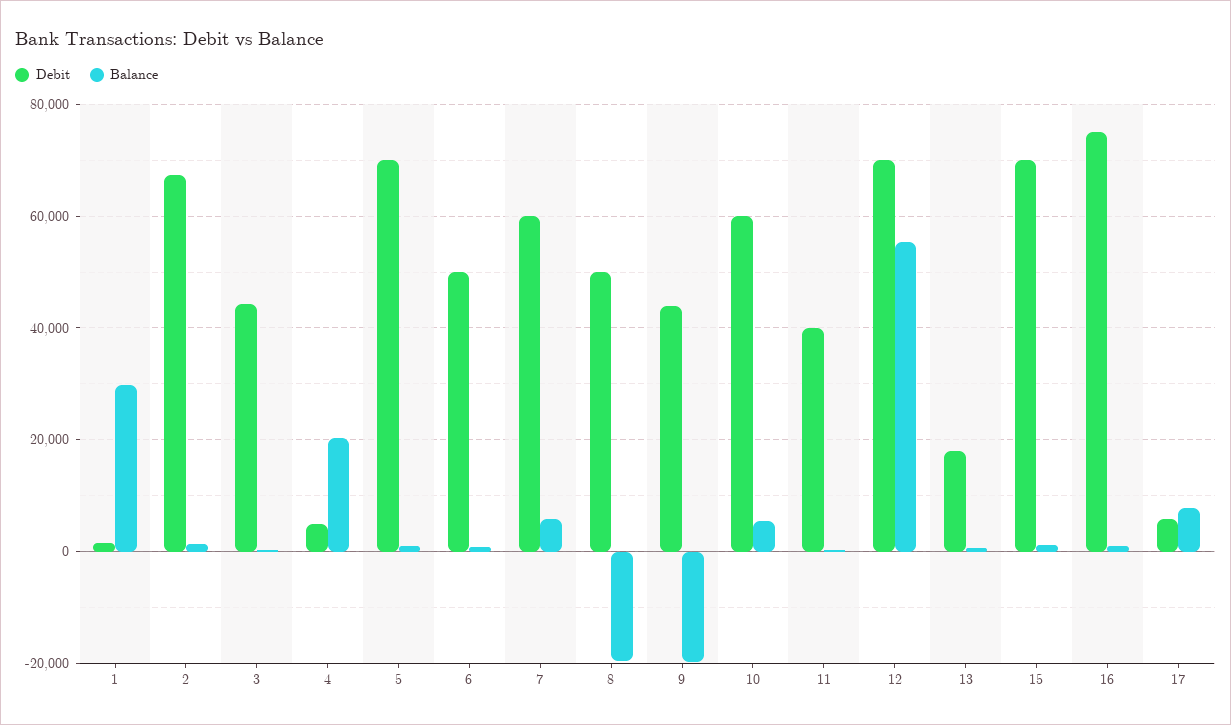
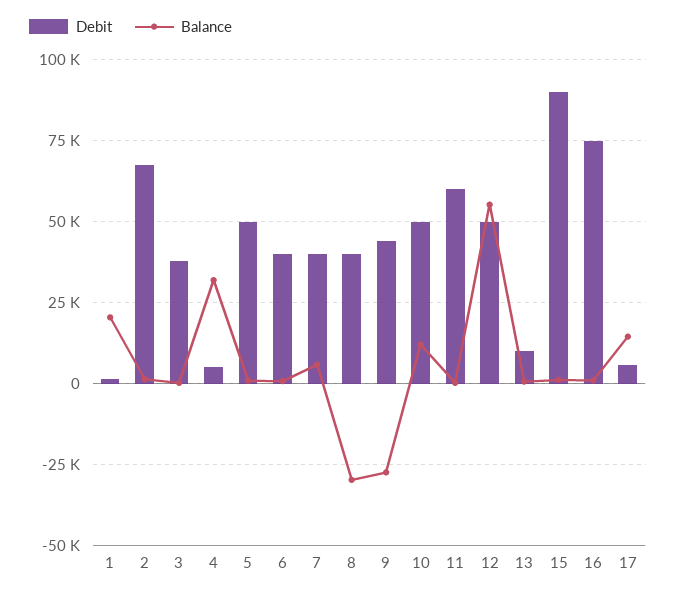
Balance, 1: 30000 -> 20000
Debit, 3: 44000 -> 37500
Balance, 4: 20000 -> 32500
Debit, 5: 70000 -> 50000
Debit, 6: 50000 -> 40000
Debit, 7: 60000 -> 40000
Debit, 8: 50000 -> 40000
Balance, 8: -20000 -> -30000
Balance, 9: -20000 -> -27500
Debit, 10: 60000 -> 50000
Balance, 10: 6000 -> 12500
Debit, 11: 40000 -> 60000
Debit, 12: 70000 -> 50000
Debit, 13: 18000 -> 10000
Debit, 15: 70000 -> 90000
Balance, 17: 8000 -> 15000

